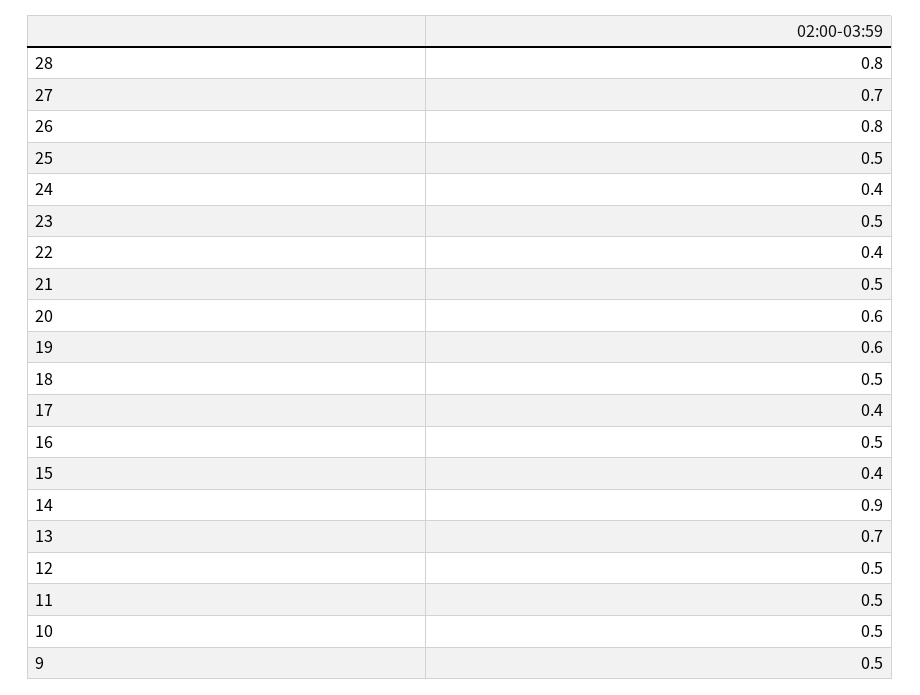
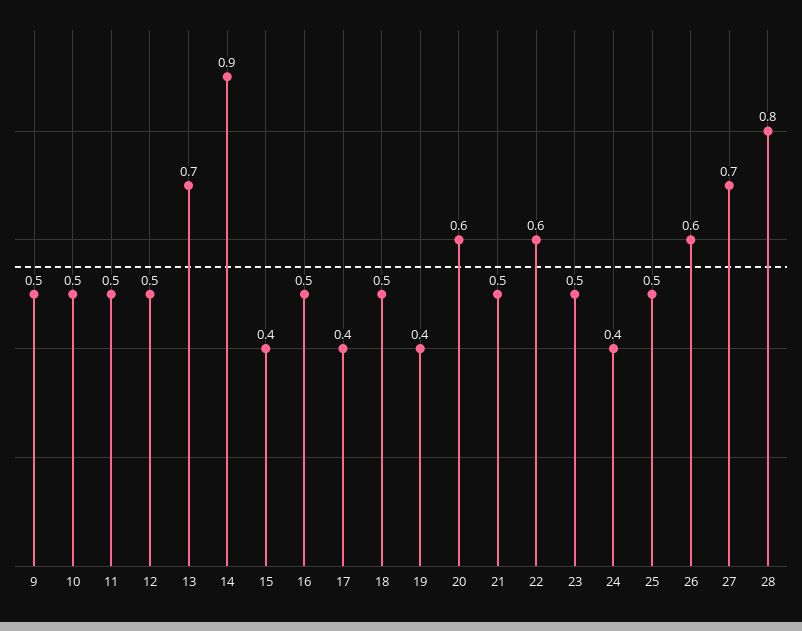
26: 0.8 -> 0.6
22: 0.4 -> 0.6
19: 0.6 -> 0.4

